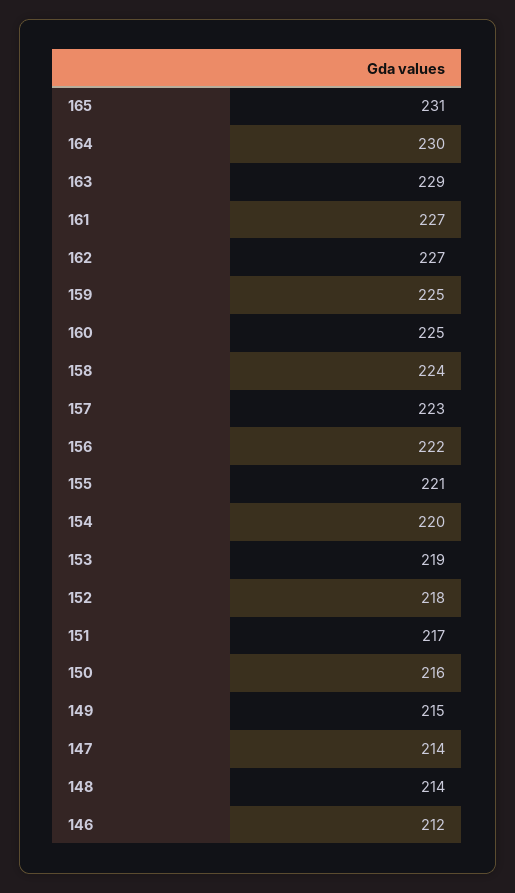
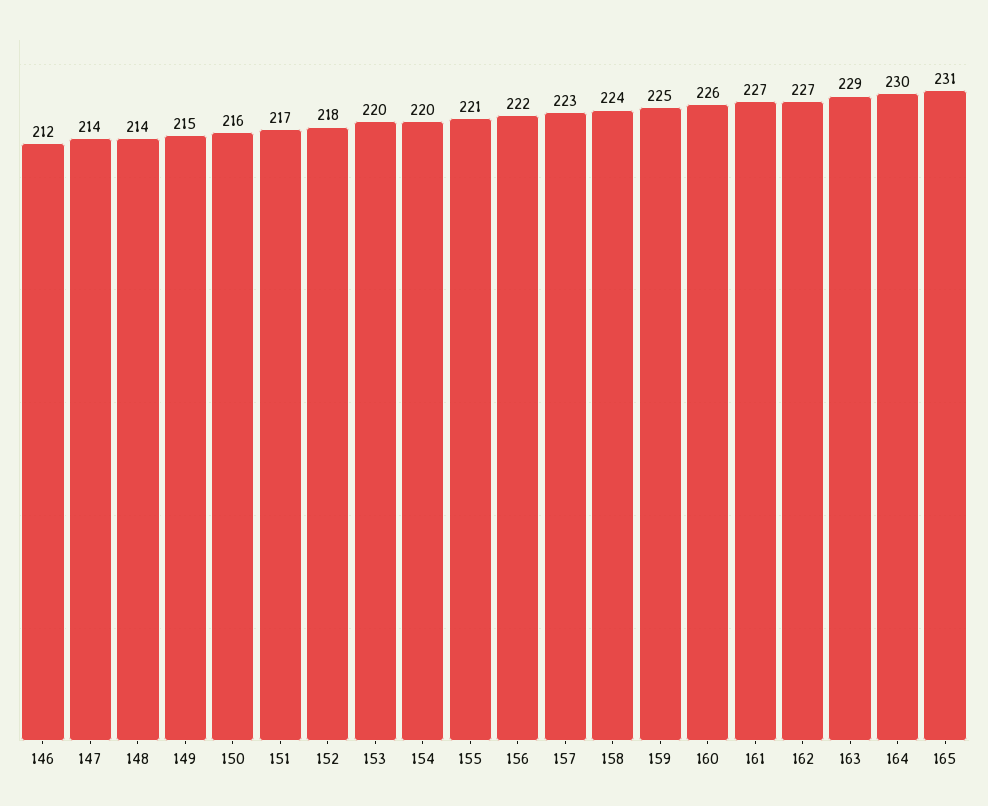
160: 225 -> 226
153: 219 -> 220

